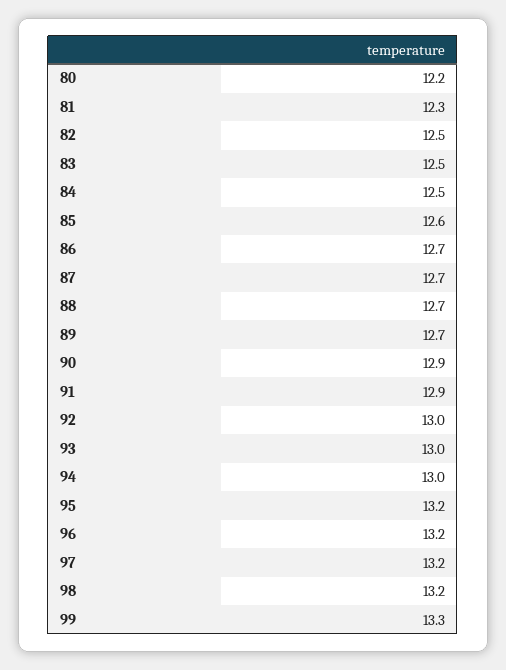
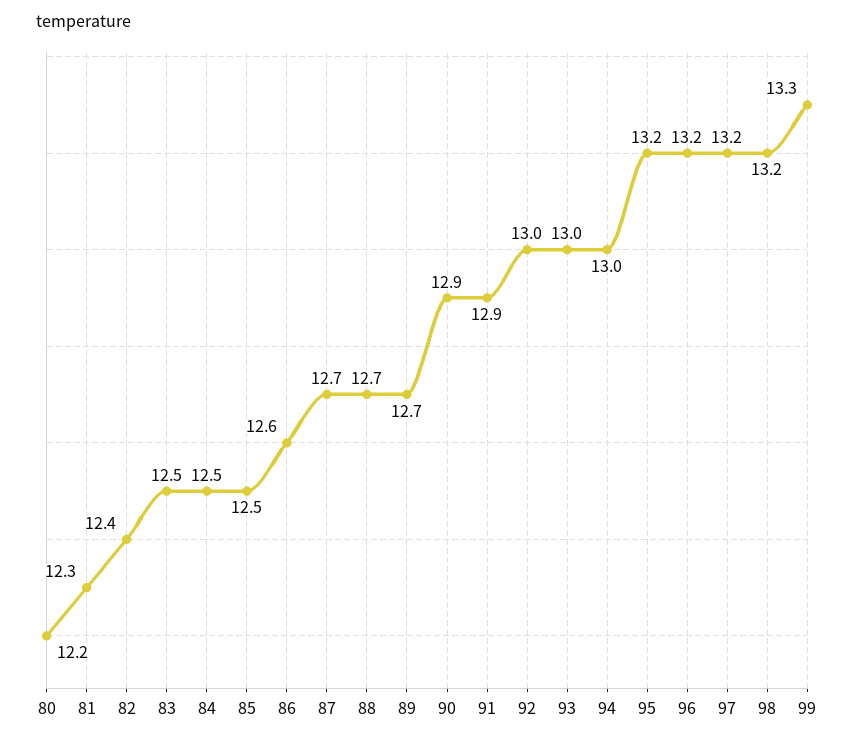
82: 12.5 -> 12.4
85: 12.6 -> 12.5
86: 12.7 -> 12.6

